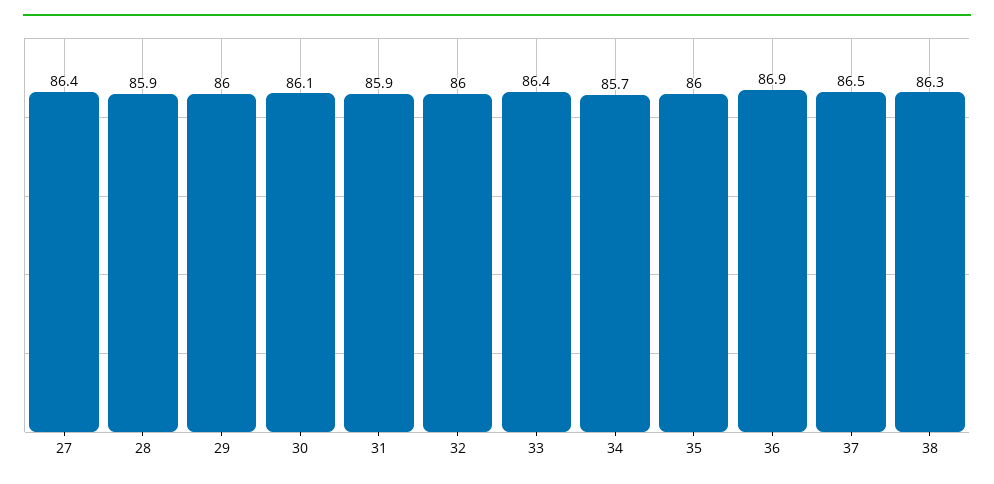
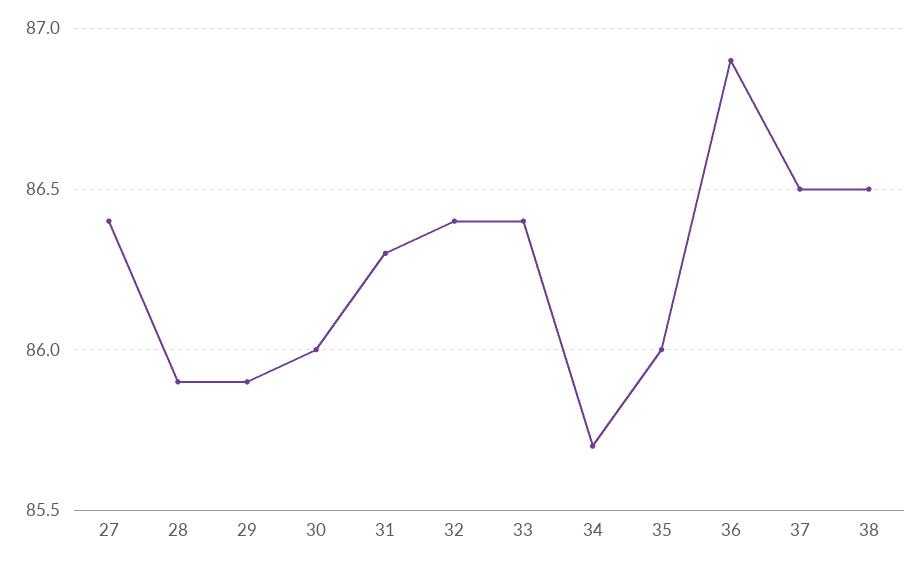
29: 86 -> 85.9
30: 86.1 -> 86
31: 85.9 -> 86.3
32: 86 -> 86.4
38: 86.3 -> 86.5

